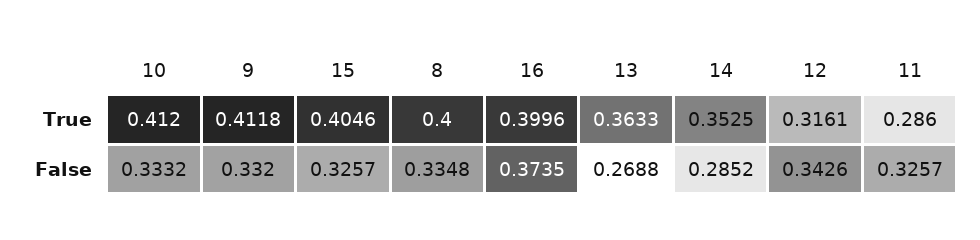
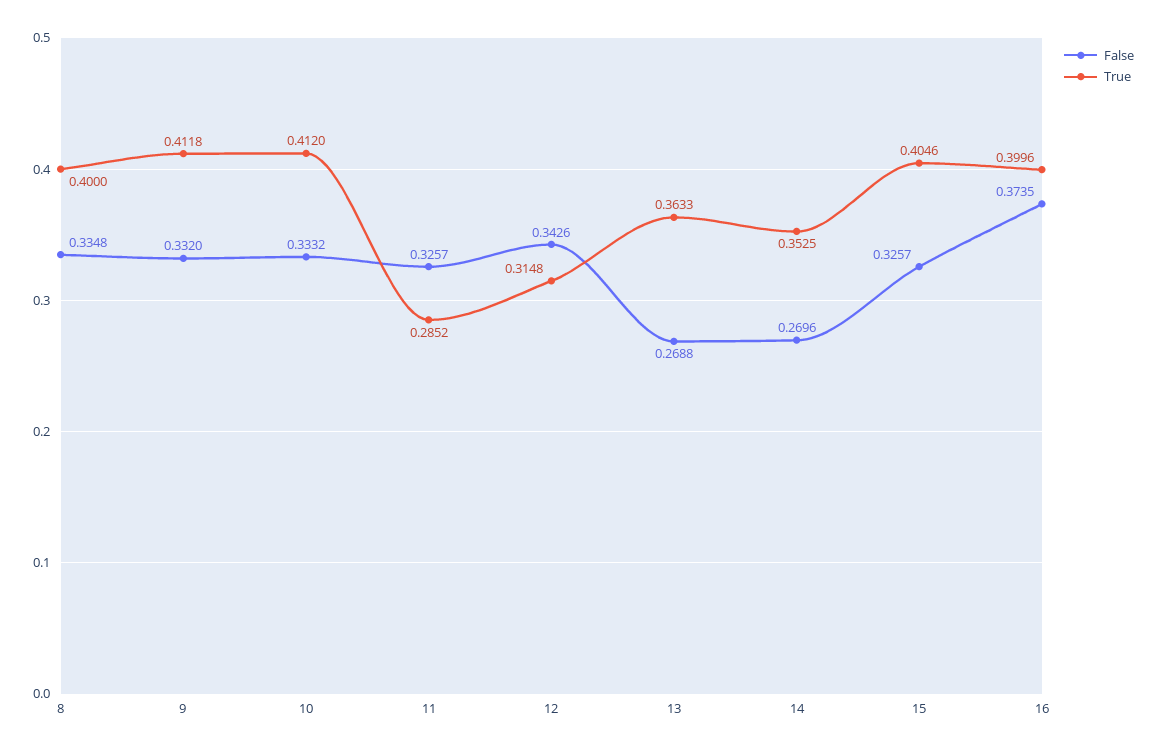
True, 12: 0.3161 -> 0.3148
True, 11: 0.286 -> 0.2852
False, 14: 0.2852 -> 0.2696

